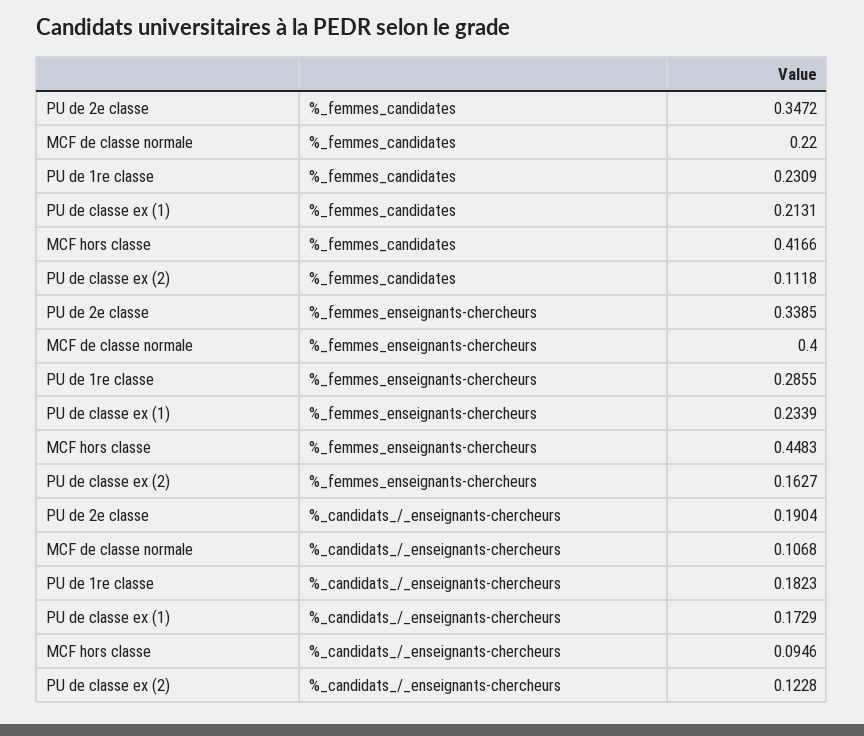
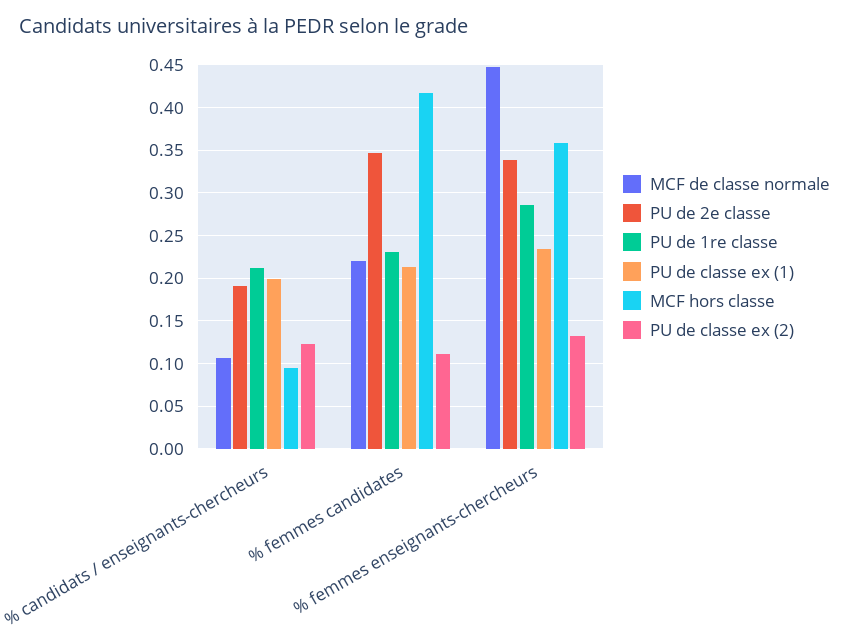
MCF de classe normale, %_femmes_enseignants-chercheurs: 0.4 -> 0.45
MCF hors classe, %_femmes_enseignants-chercheurs: 0.4483 -> 0.36
PU de classe ex (2), %_femmes_enseignants-chercheurs: 0.1627 -> 0.13
PU de 1re classe, %_candidats_/_enseignants-chercheurs: 0.1823 -> 0.21
PU de classe ex (1), %_candidats_/_enseignants-chercheurs: 0.1729 -> 0.2

